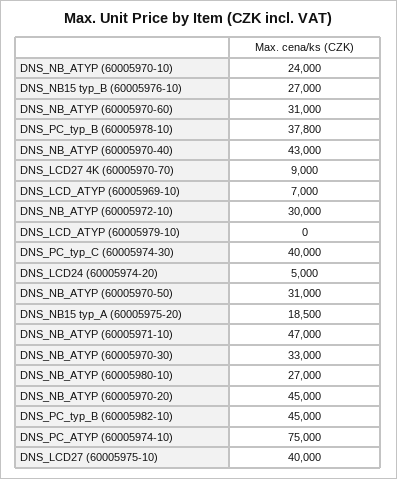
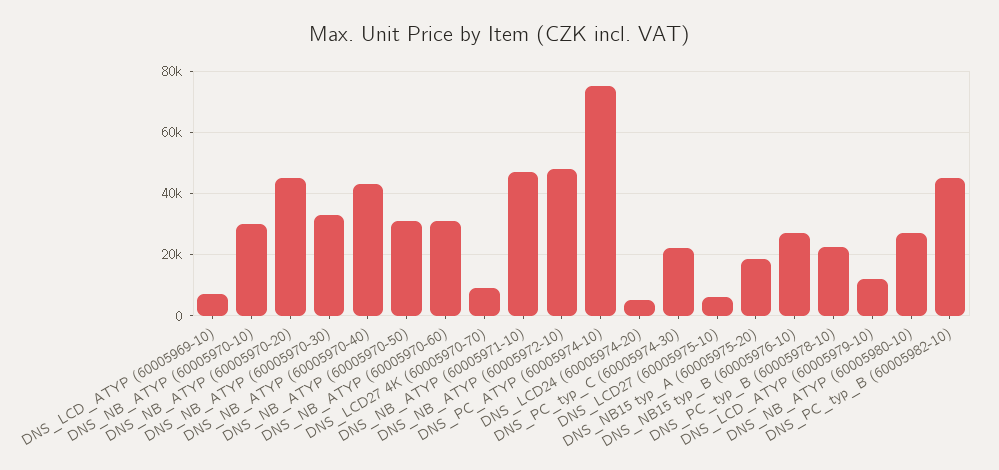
DNS_NB_ATYP (60005970-10): 24000 -> 30000
DNS_PC_typ_B (60005978-10): 37800 -> 22000
DNS_NB_ATYP (60005972-10): 30000 -> 48000
DNS_LCD_ATYP (60005979-10): 0 -> 12000
DNS_PC_typ_C (60005974-30): 40000 -> 22000
DNS_LCD27 (60005975-10): 40000 -> 6000

